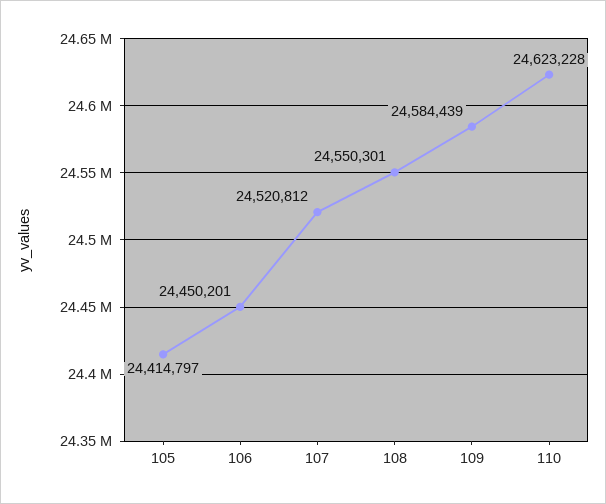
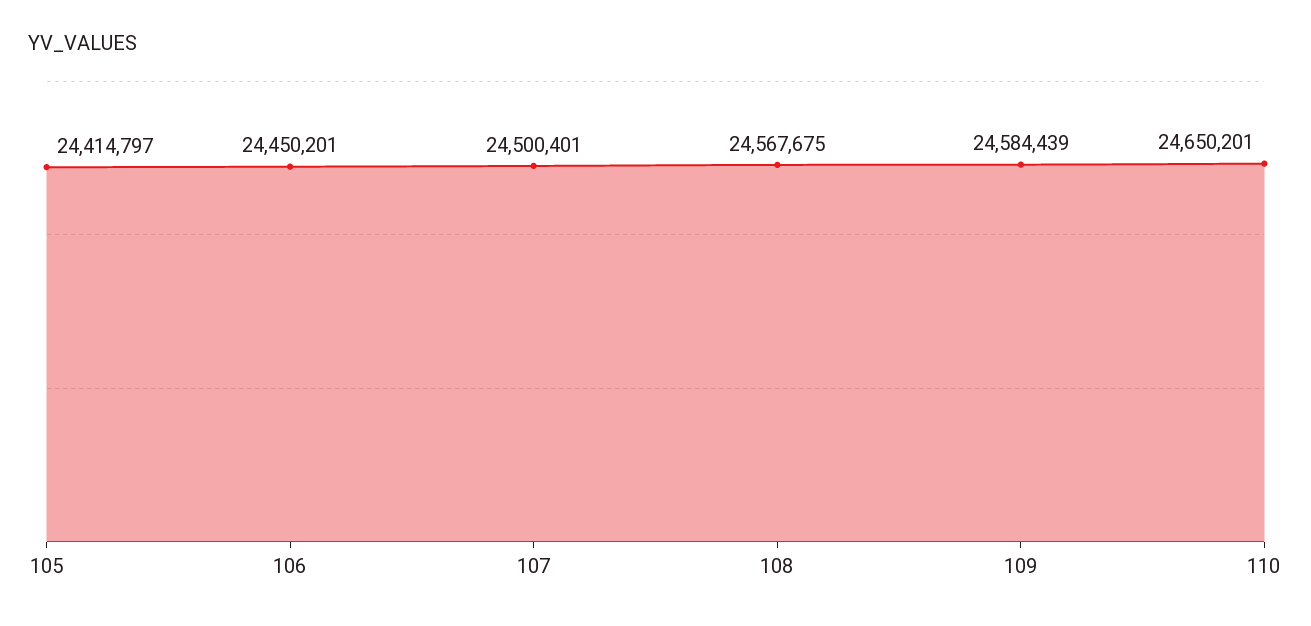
107: 24520812 -> 24500401
108: 24550301 -> 24567675
110: 24623228 -> 24650201

